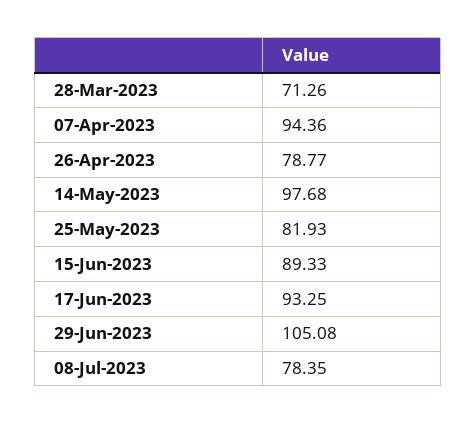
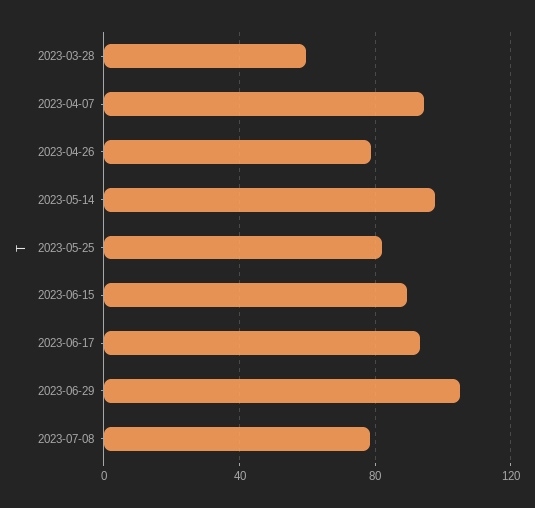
28-Mar-2023: 71.26 -> 60

